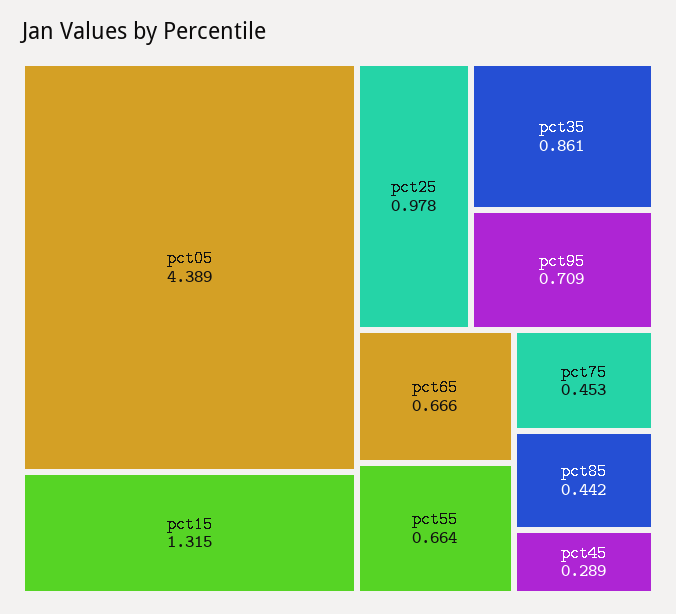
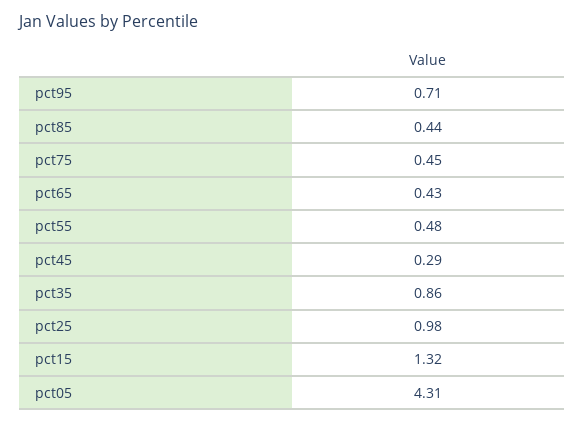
pct05: 4.389 -> 4.31
pct65: 0.666 -> 0.43
pct55: 0.664 -> 0.48

